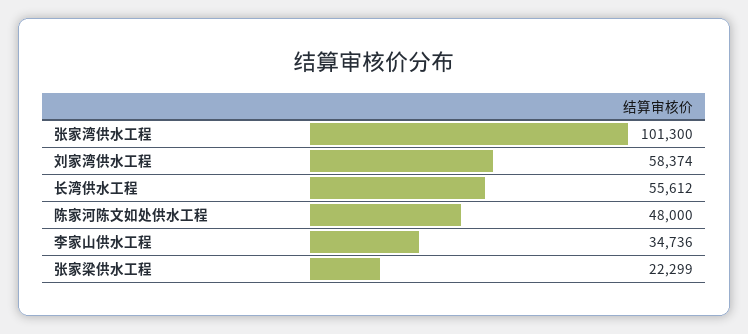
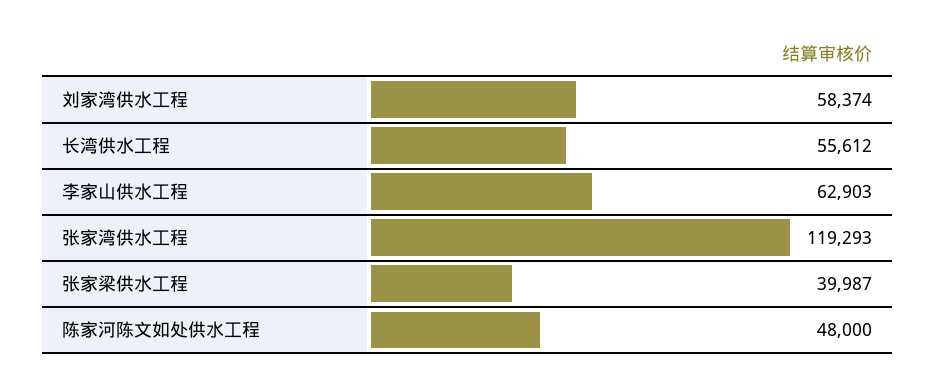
张家湾供水工程: 101300 -> 119293
李家山供水工程: 34736 -> 62903
张家梁供水工程: 22299 -> 39987

